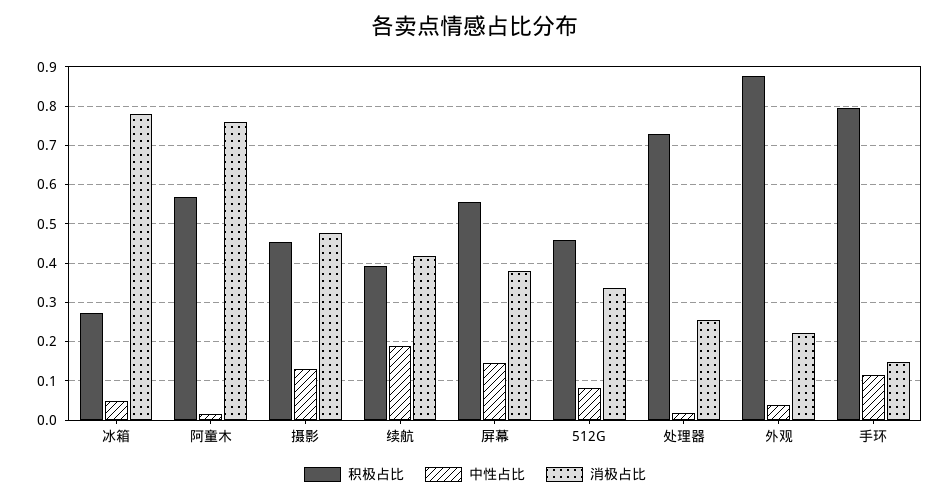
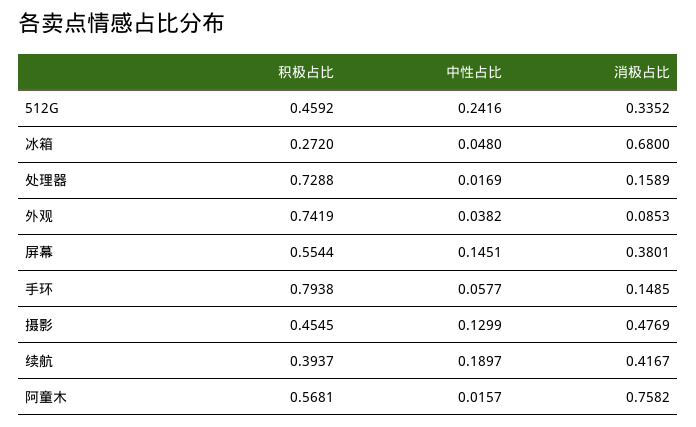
消极占比, 冰箱: 0.78 -> 0.68
中性占比, 512G: 0.08 -> 0.2416
消极占比, 处理器: 0.26 -> 0.1589
积极占比, 外观: 0.88 -> 0.7419
消极占比, 外观: 0.22 -> 0.0853
中性占比, 手环: 0.12 -> 0.0577

